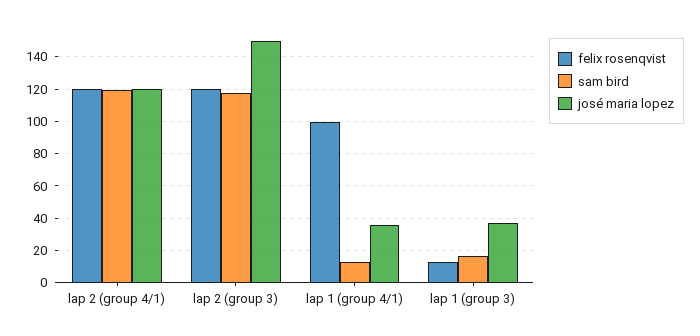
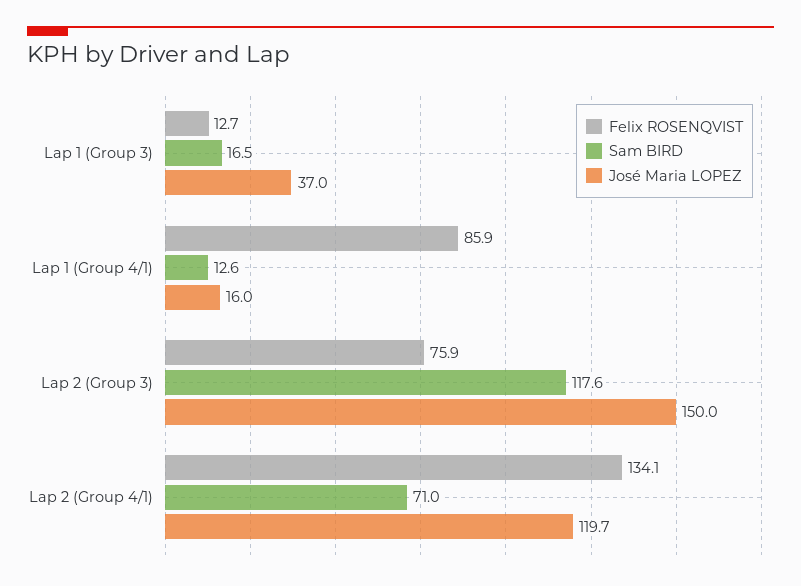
felix rosenqvist, lap 2 (group 4/1): 120 -> 134.1
sam bird, lap 2 (group 4/1): 120 -> 71
felix rosenqvist, lap 2 (group 3): 120 -> 75.9
felix rosenqvist, lap 1 (group 4/1): 100 -> 85.9
josé maria lopez, lap 1 (group 4/1): 35 -> 16

